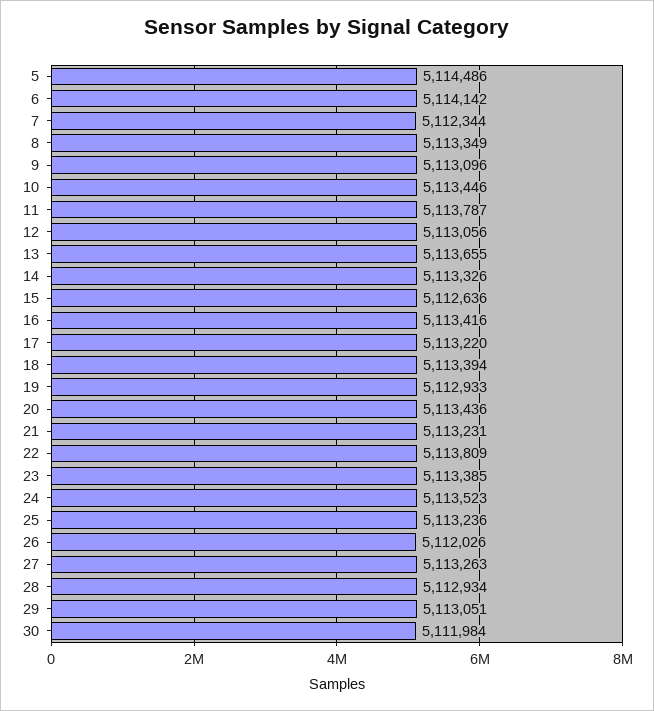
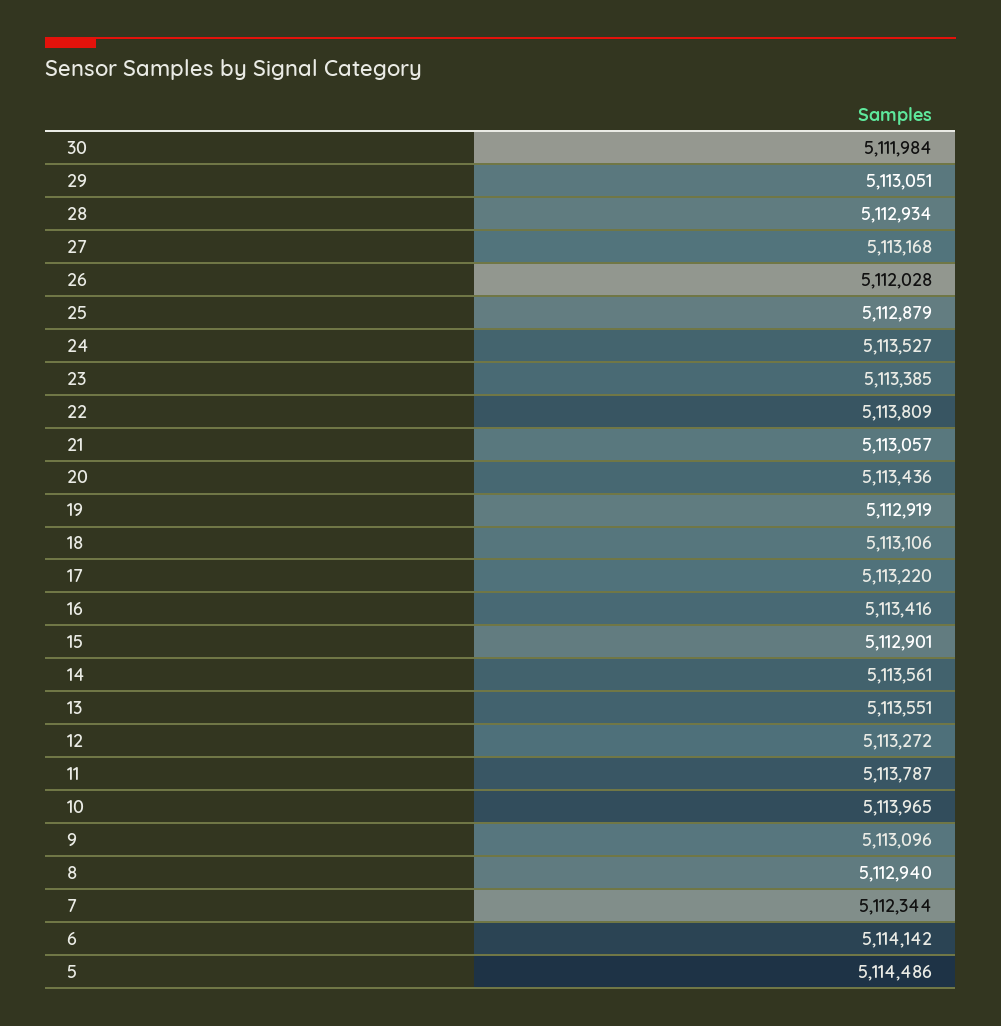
8: 5113349 -> 5112940
10: 5113446 -> 5113965
12: 5113056 -> 5113272
13: 5113655 -> 5113551
14: 5113326 -> 5113561
15: 5112636 -> 5112901
18: 5113394 -> 5113106
19: 5112933 -> 5112919
21: 5113231 -> 5113057
24: 5113523 -> 5113527
25: 5113236 -> 5112879
26: 5112026 -> 5112028
27: 5113263 -> 5113168

